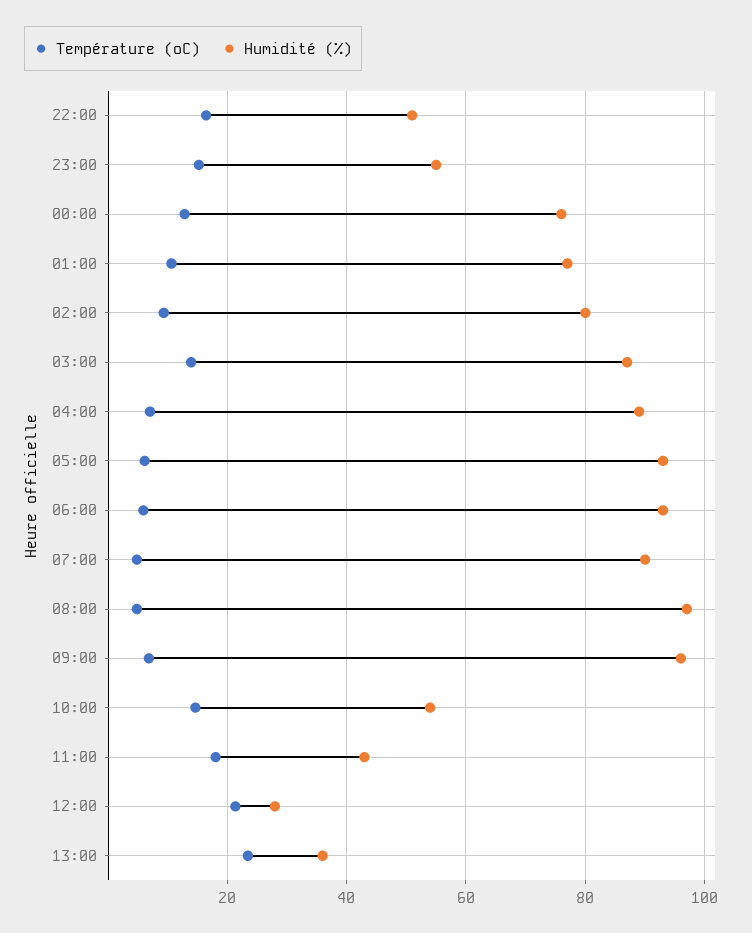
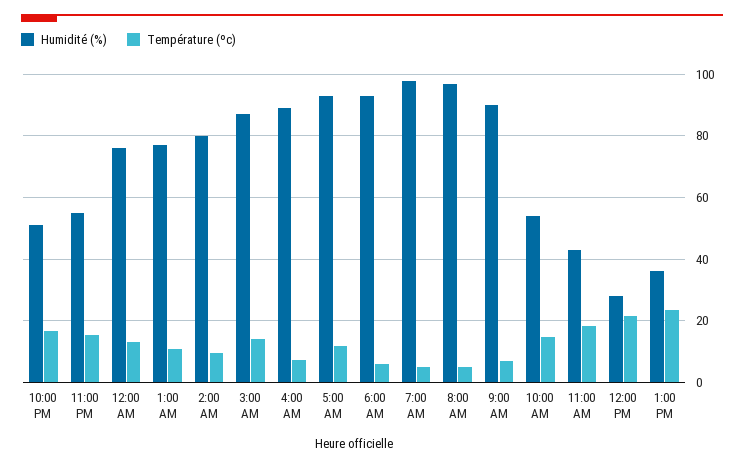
Température (ºC), 05:00: 6 -> 12
Humidité (%), 07:00: 90 -> 98
Humidité (%), 09:00: 96 -> 90

